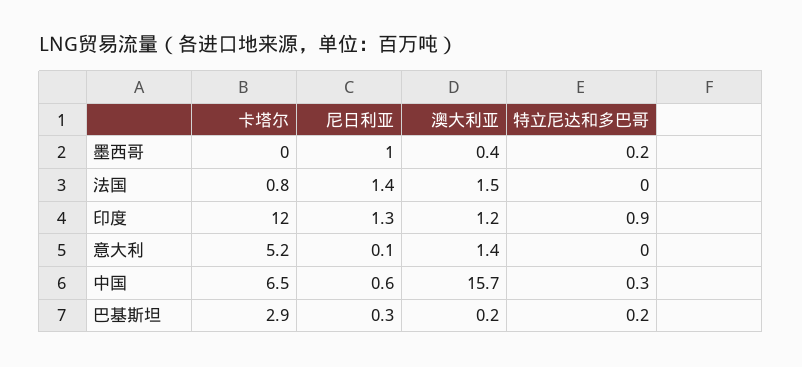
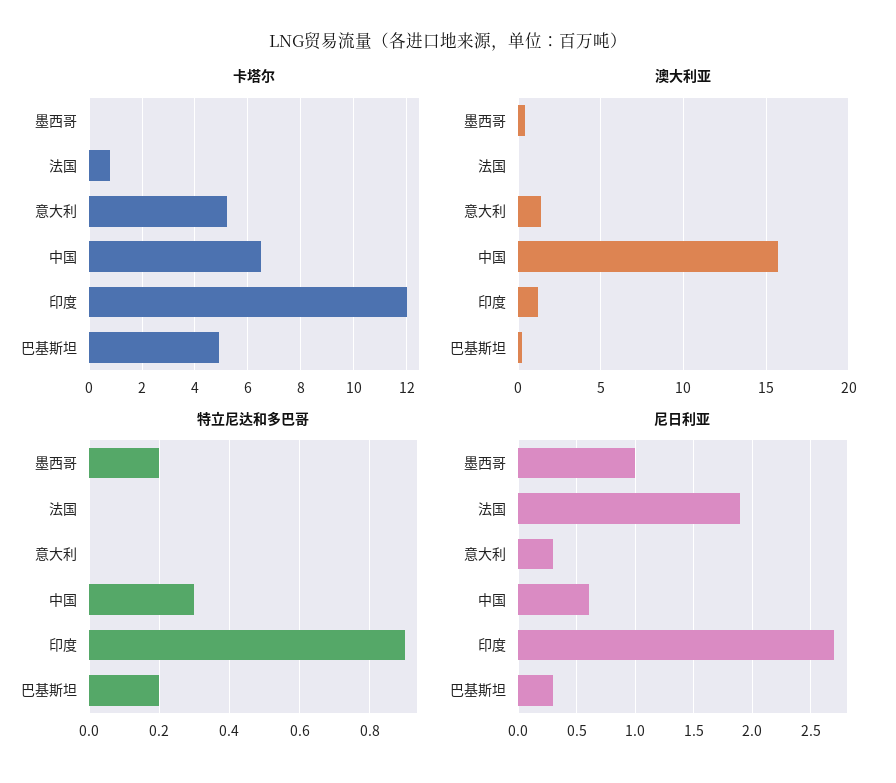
尼日利亚, 法国: 1.4 -> 1.9
澳大利亚, 法国: 1.5 -> 0
尼日利亚, 印度: 1.3 -> 2.7
尼日利亚, 意大利: 0.1 -> 0.3
卡塔尔, 巴基斯坦: 2.9 -> 5

